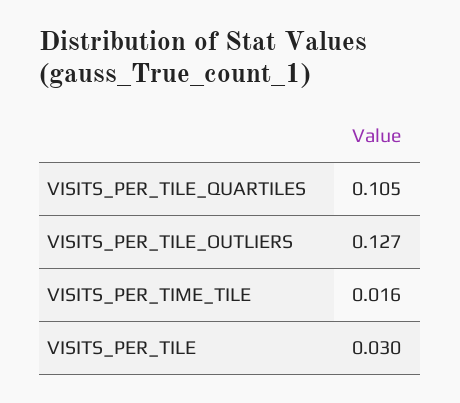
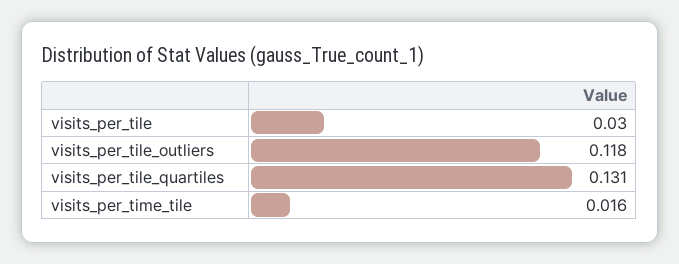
VISITS_PER_TILE_QUARTILES: 0.105 -> 0.131
VISITS_PER_TILE_OUTLIERS: 0.127 -> 0.118

